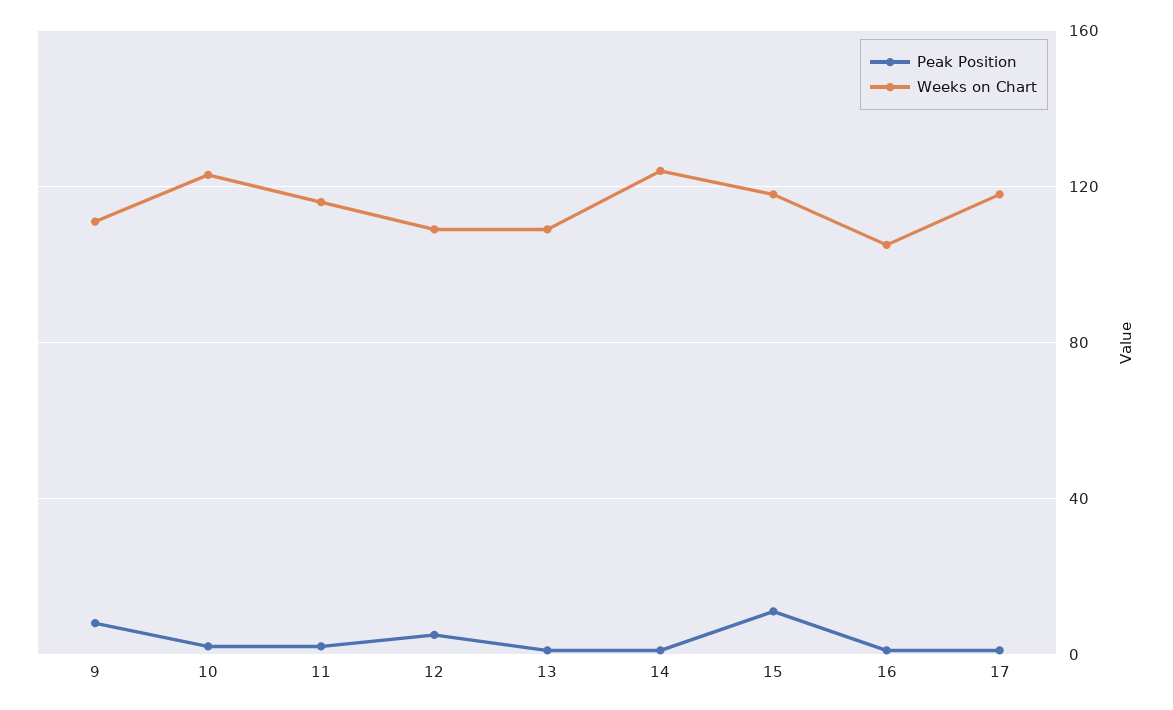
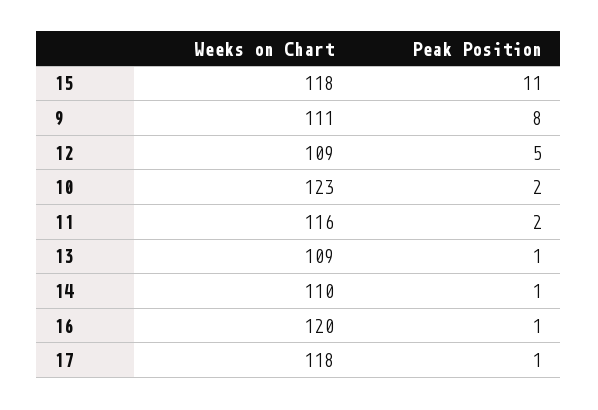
Weeks on Chart, 14: 125 -> 110
Weeks on Chart, 16: 105 -> 120

